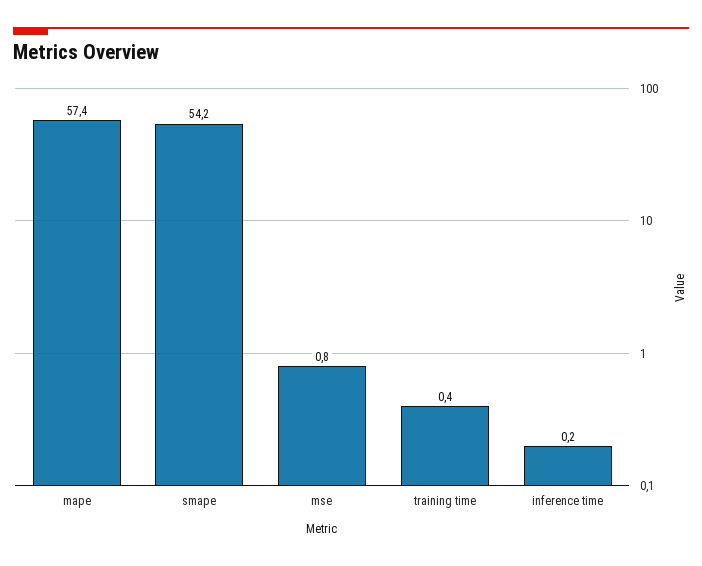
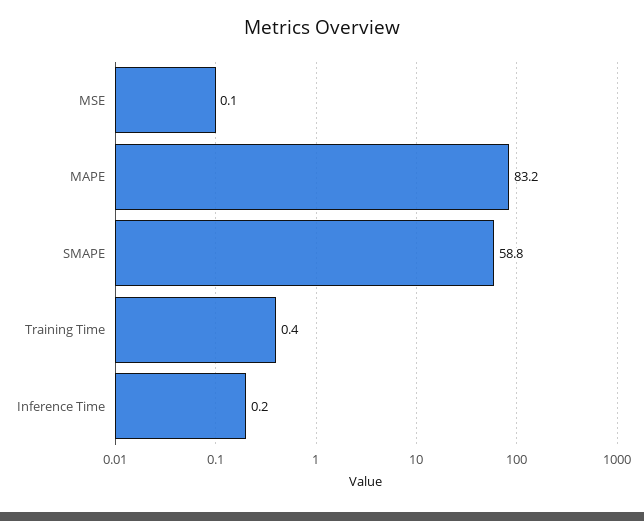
mape: 57.4 -> 83.2
smape: 54.2 -> 58.8
mse: 0.8 -> 0.1

